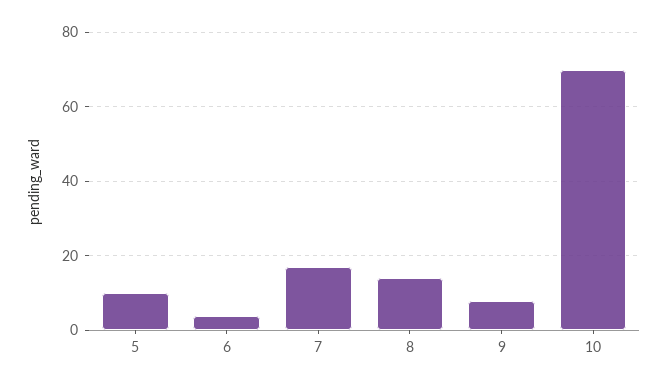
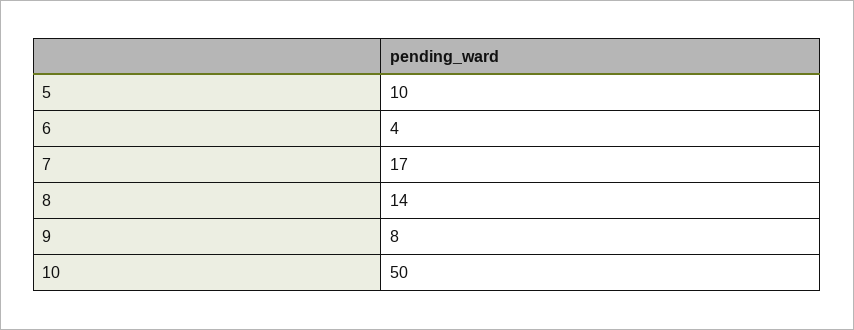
10: 70 -> 50

